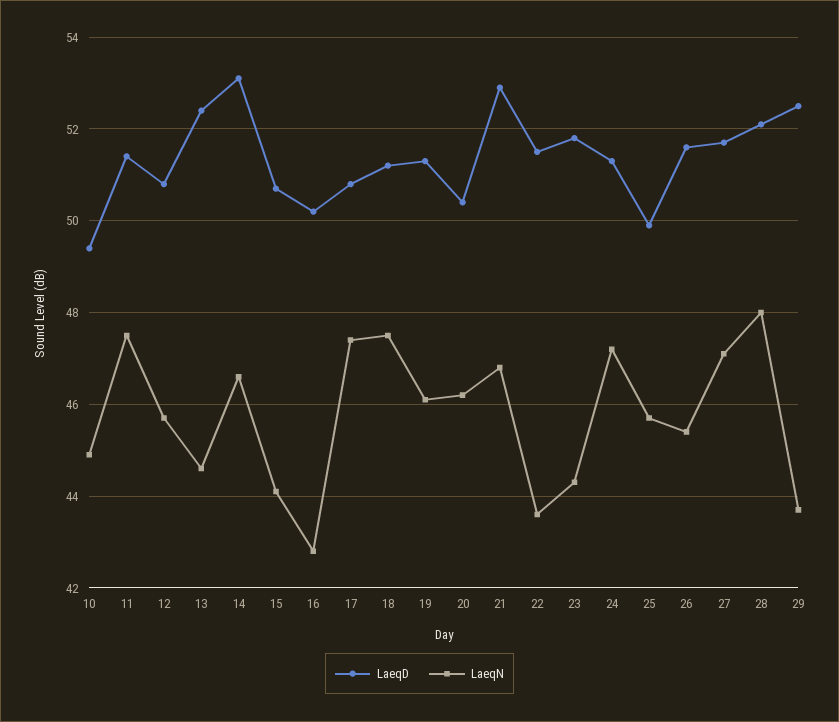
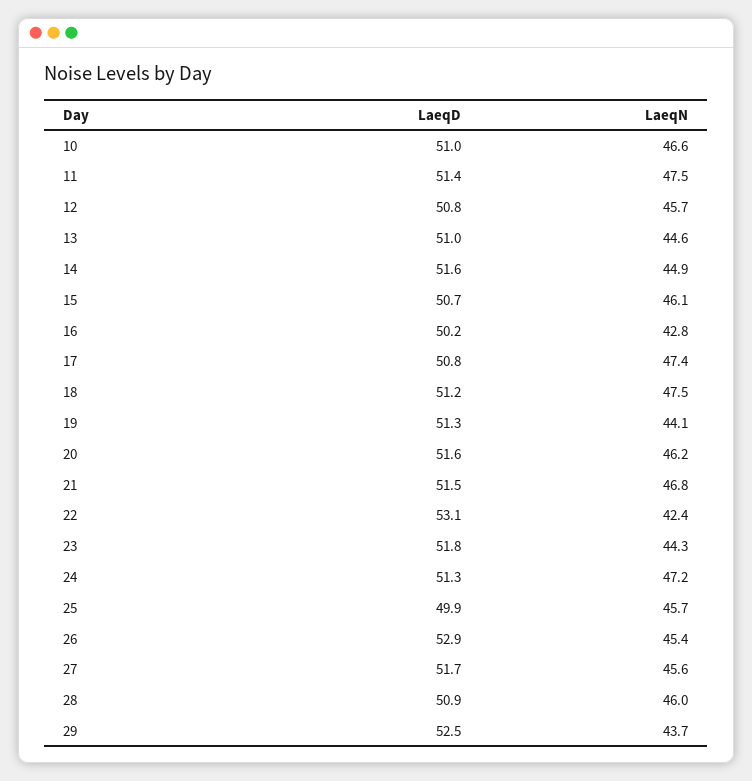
LaeqD, 10: 49.5 -> 51
LaeqN, 10: 45 -> 46.6
LaeqD, 13: 52.5 -> 51
LaeqD, 14: 53 -> 51.6
LaeqN, 14: 46.5 -> 44.9
LaeqN, 15: 44 -> 46.1
LaeqN, 19: 46 -> 44.1
LaeqD, 20: 50.5 -> 51.6
LaeqD, 21: 53 -> 51.5
LaeqD, 22: 51.5 -> 53.1
LaeqN, 22: 43.5 -> 42.4
LaeqD, 26: 51.5 -> 52.9
LaeqN, 27: 47 -> 45.6
LaeqD, 28: 52 -> 50.9
LaeqN, 28: 48 -> 46

